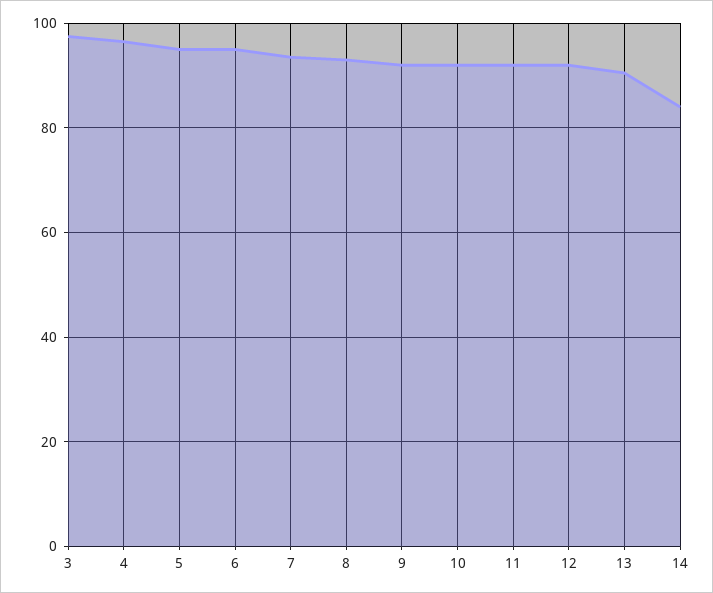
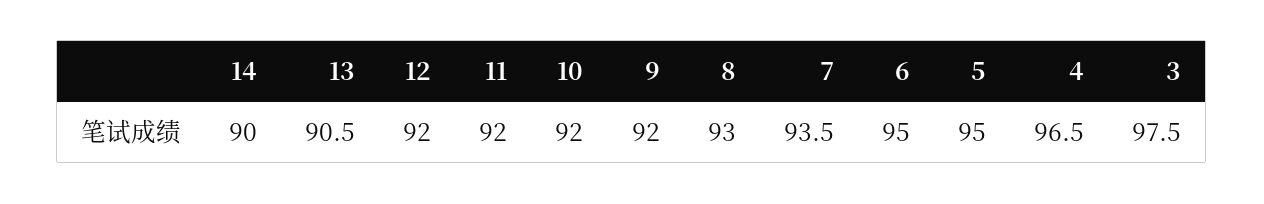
14: 84 -> 90

